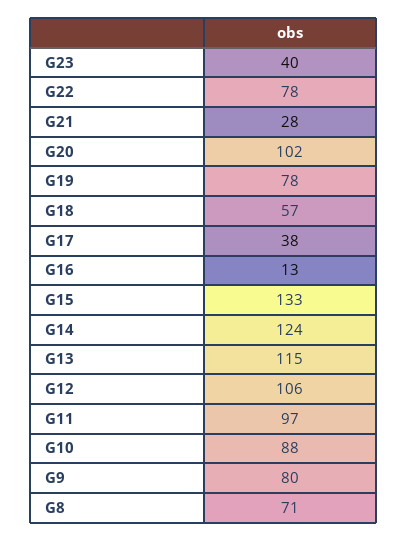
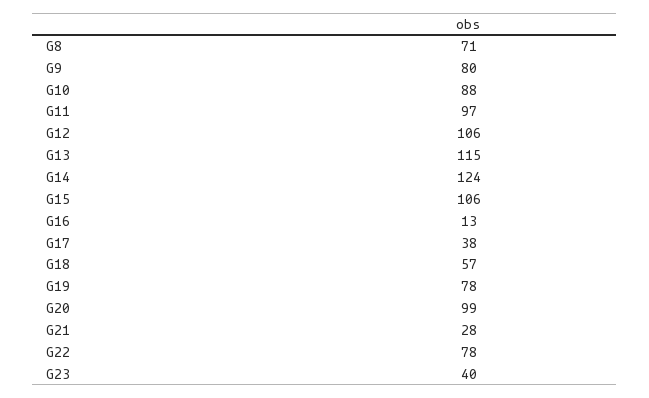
G20: 102 -> 99
G15: 133 -> 106

